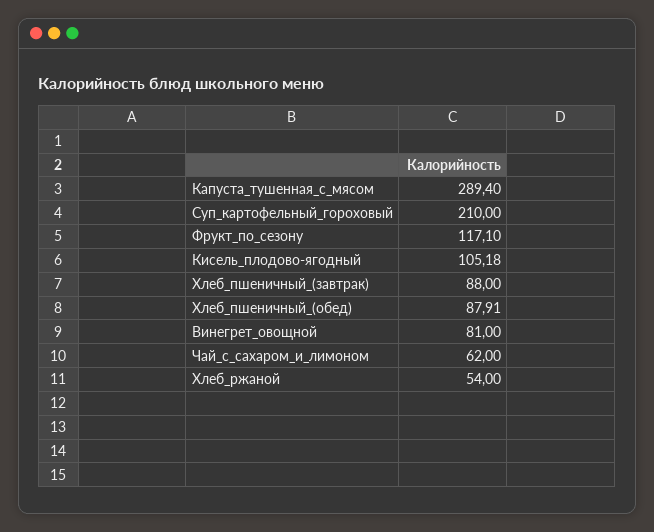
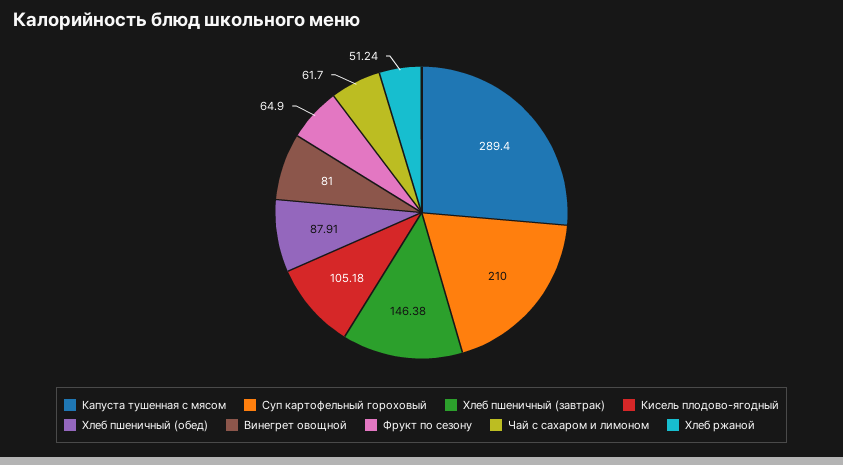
Фрукт_по_сезону: 117.1 -> 64.9
Хлеб_пшеничный_(завтрак): 88 -> 146.38
Чай_с_сахаром_и_лимоном: 62 -> 61.7
Хлеб_ржаной: 54 -> 51.24

